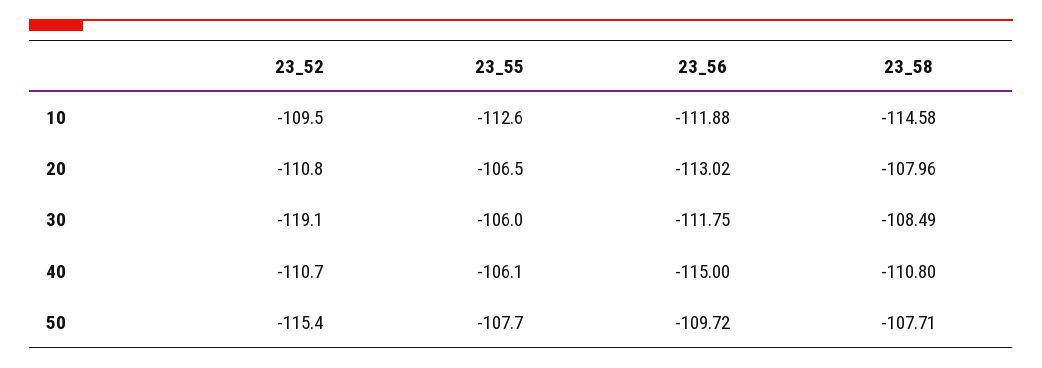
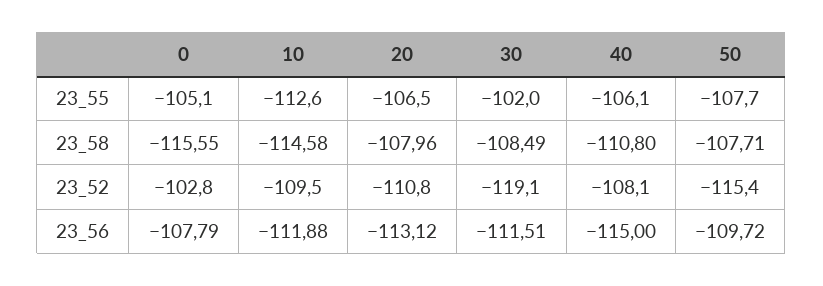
23_56, 20: -113.02 -> -113.12
23_55, 30: -106 -> -102
23_56, 30: -111.75 -> -111.51
23_52, 40: -110.7 -> -108.1
23_55, 0: none -> -105.1
23_58, 0: none -> -115.55
23_52, 0: none -> -102.8
23_56, 0: none -> -107.79

